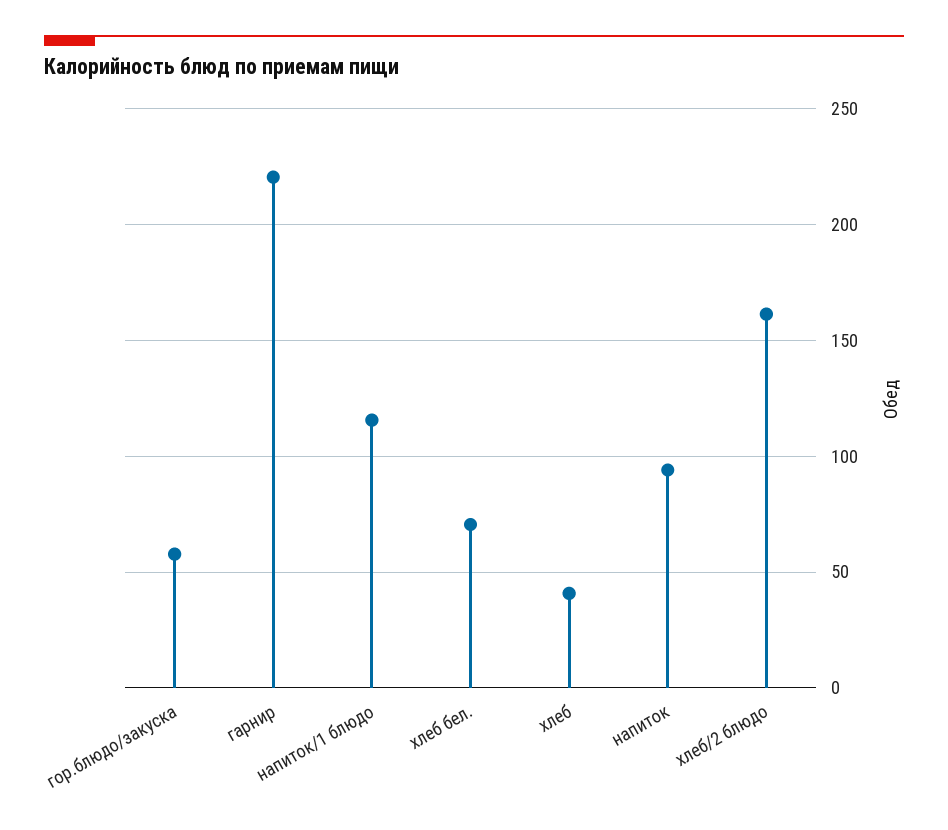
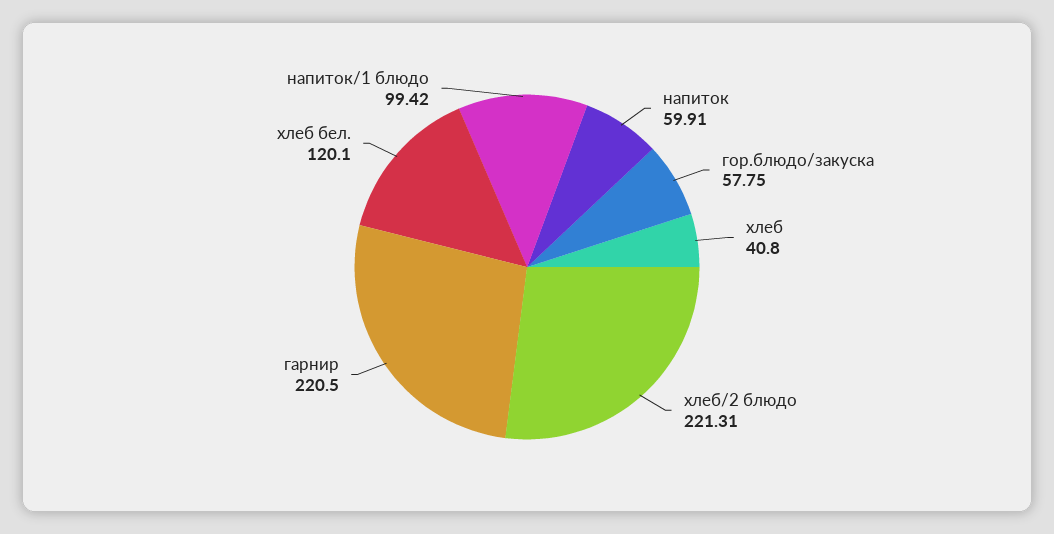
напиток/1 блюдо: 115 -> 99.42
хлеб бел.: 70 -> 120.1
напиток: 95 -> 59.91
хлеб/2 блюдо: 160 -> 221.31

